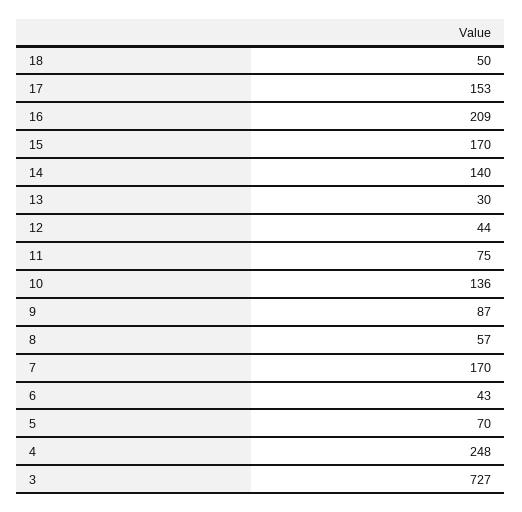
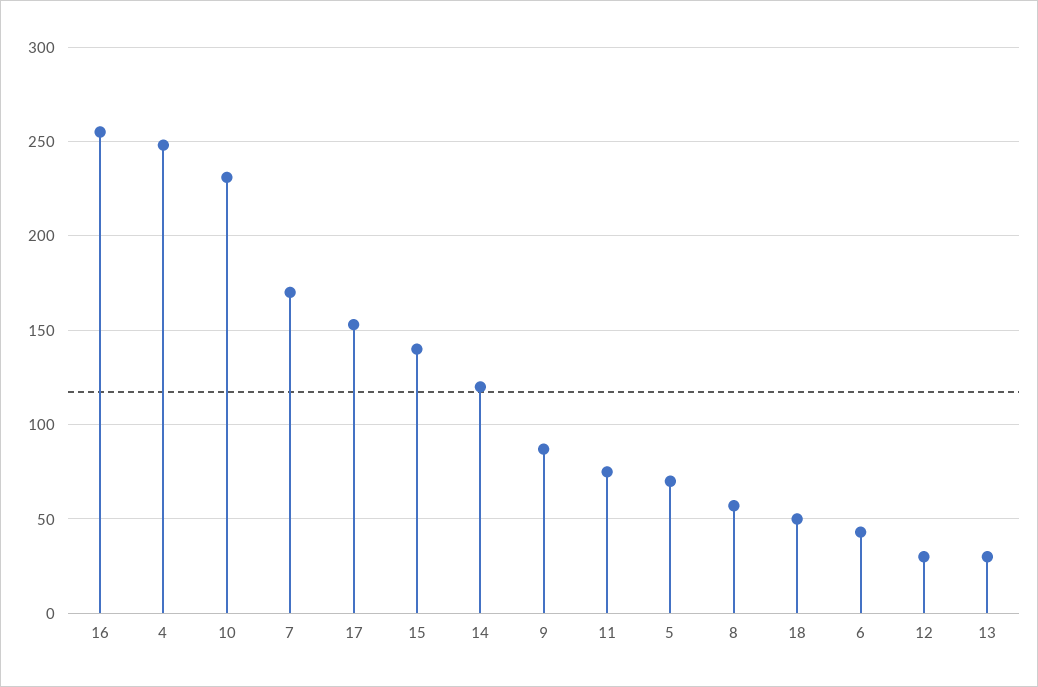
16: 209 -> 255
15: 170 -> 140
14: 140 -> 120
12: 44 -> 30
10: 136 -> 230
3: 727 -> none

